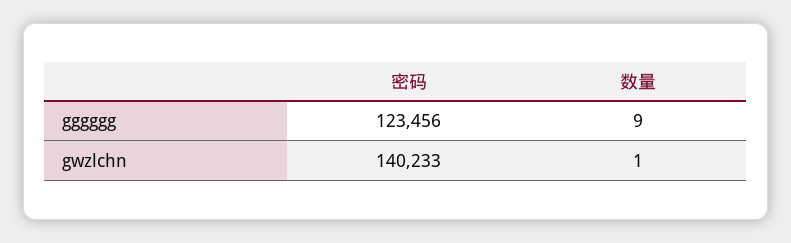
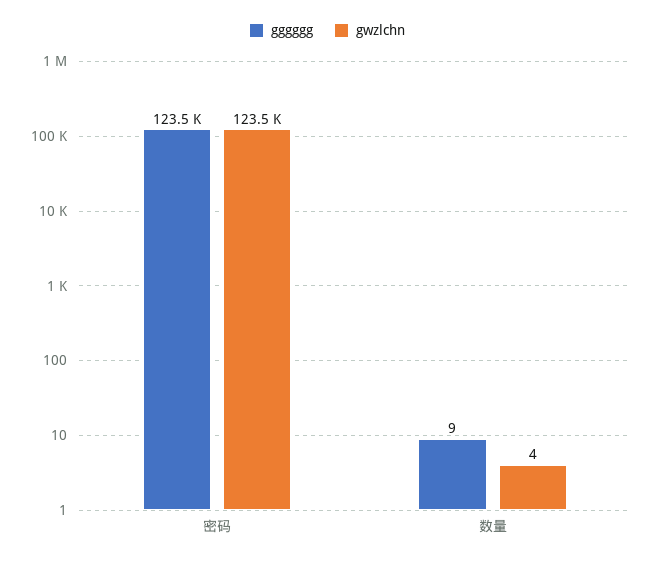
gwzlchn, 密码: 140233 -> 123500
gwzlchn, 数量: 1 -> 4

